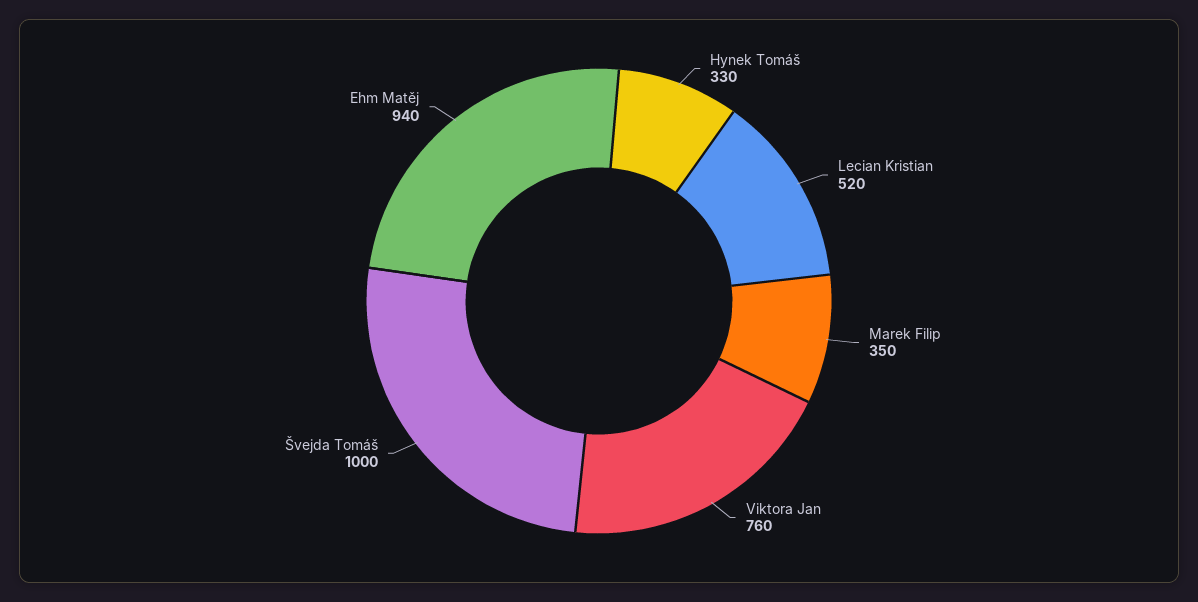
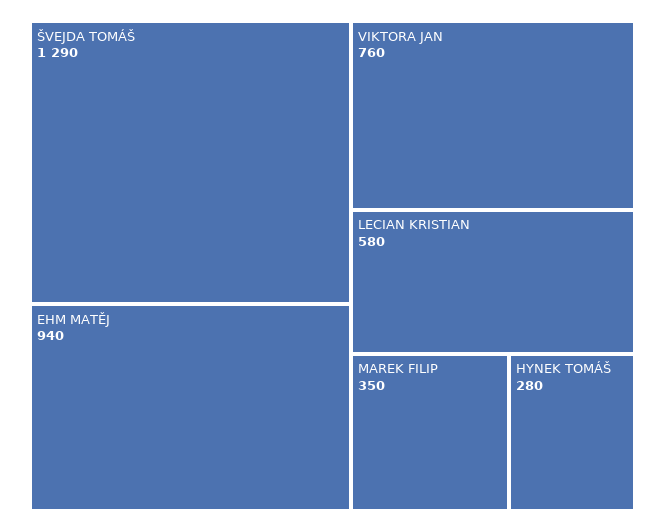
Hynek Tomáš: 330 -> 280
Lecian Kristian: 520 -> 580
Švejda Tomáš: 1000 -> 1290

